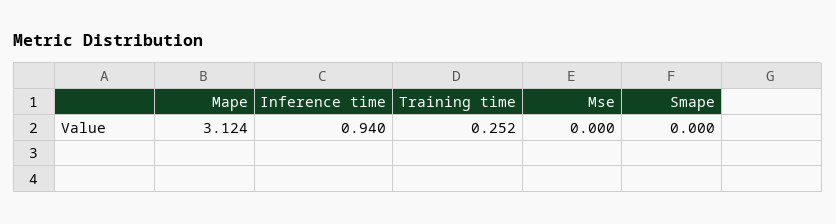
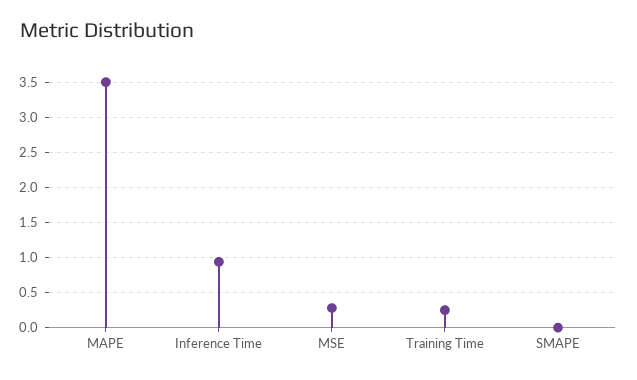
Mape: 3.124 -> 3.5
Mse: 0 -> 0.3

